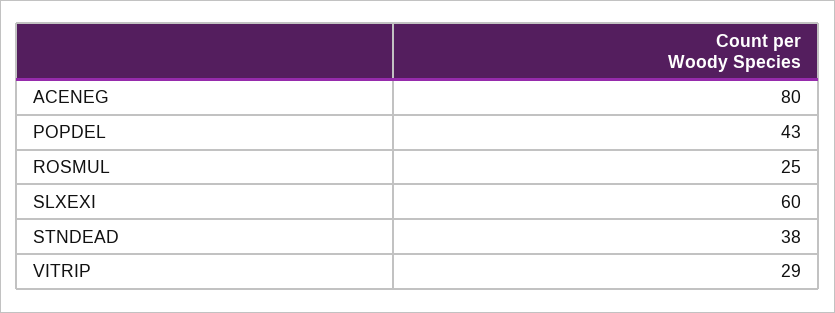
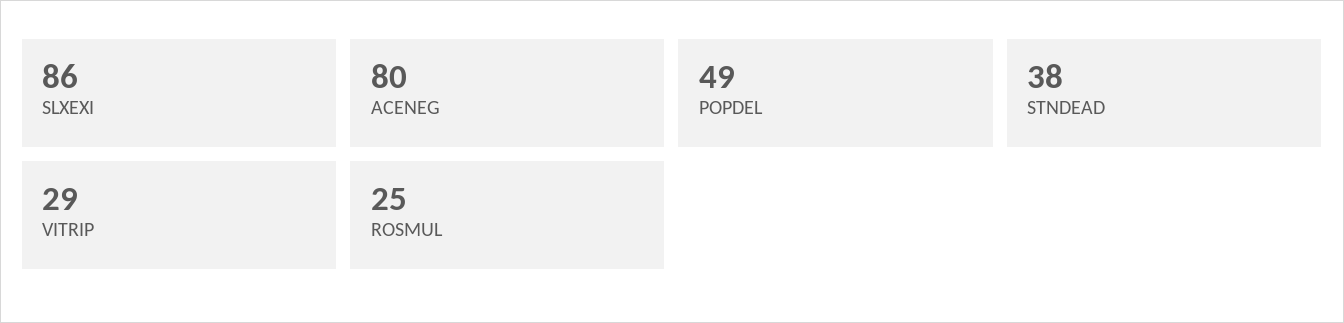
POPDEL: 43 -> 49
SLXEXI: 60 -> 86

